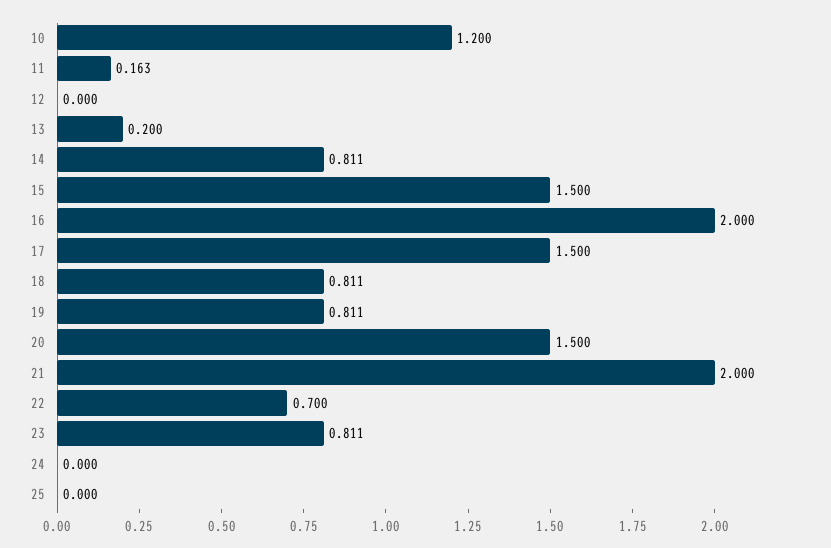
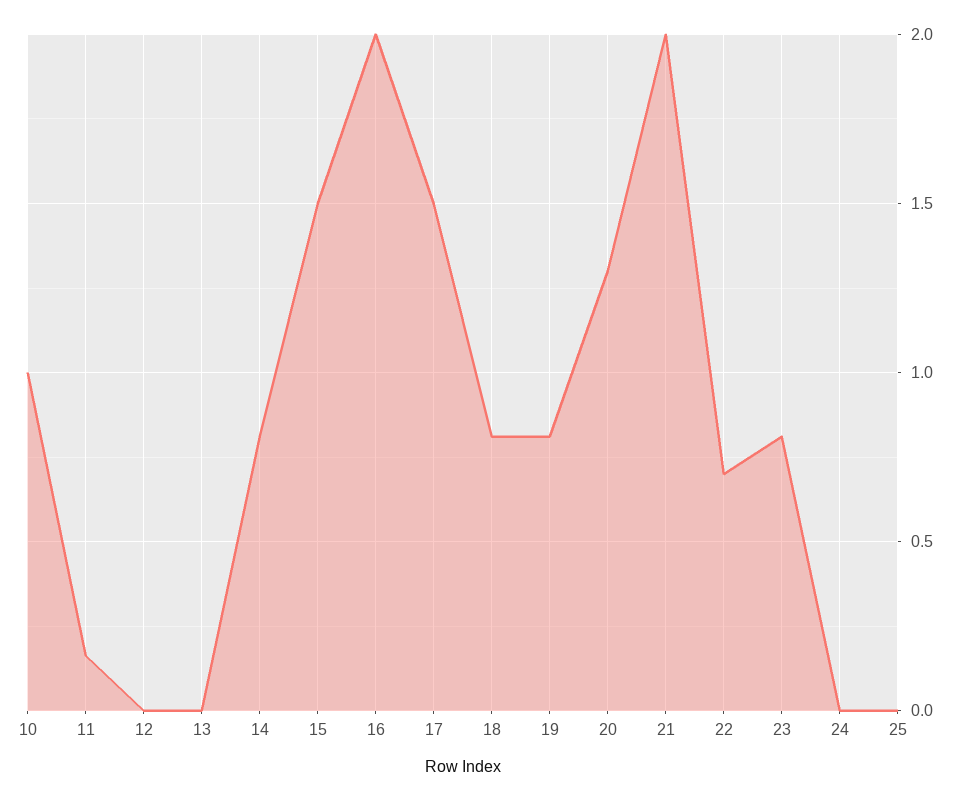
10: 1.2 -> 1
13: 0.2 -> 0
20: 1.5 -> 1.3

